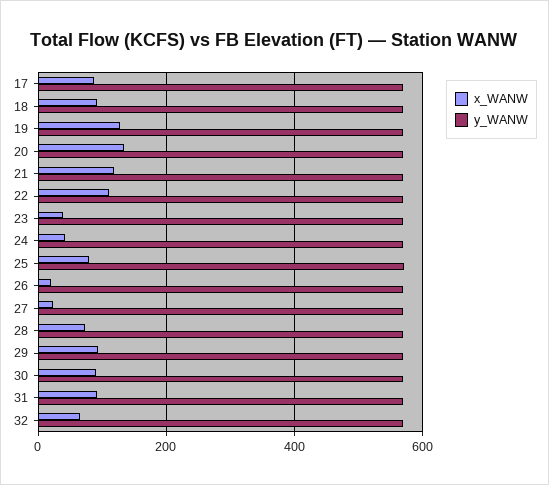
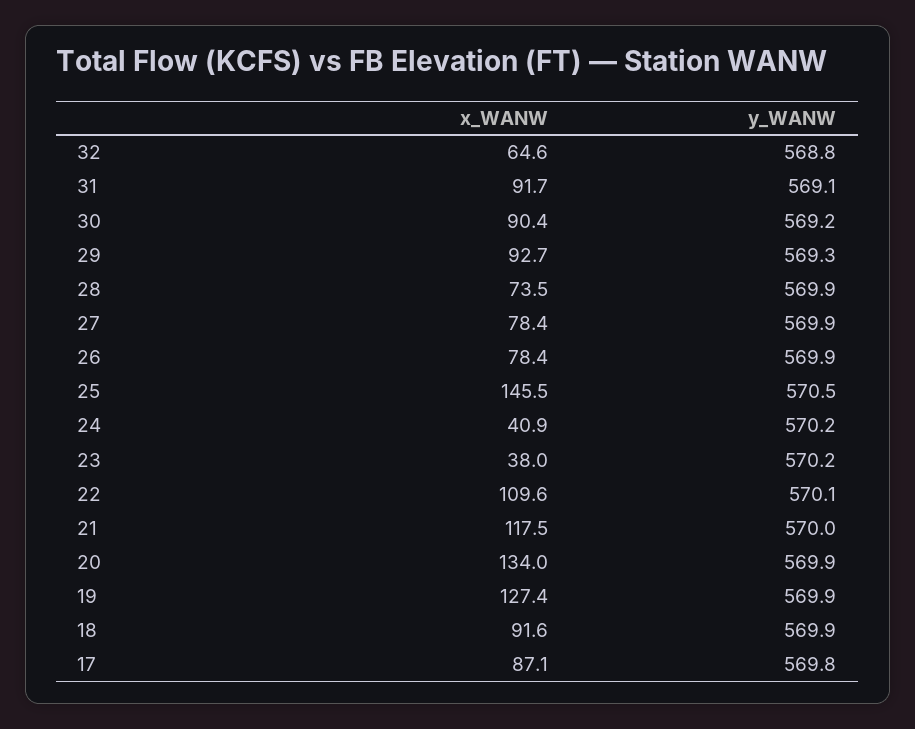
x_WANW, 25: 80 -> 145.5
x_WANW, 26: 20 -> 78.4
x_WANW, 27: 20 -> 78.4

